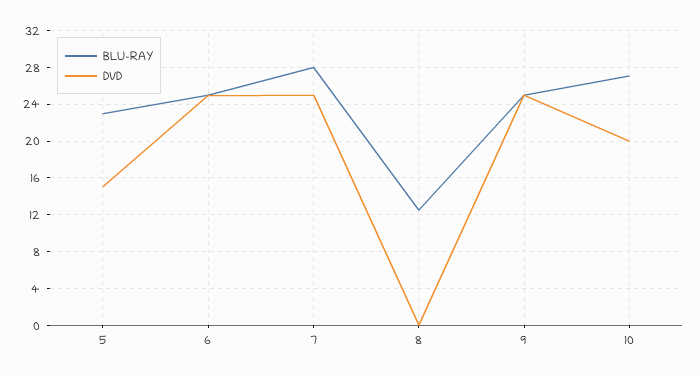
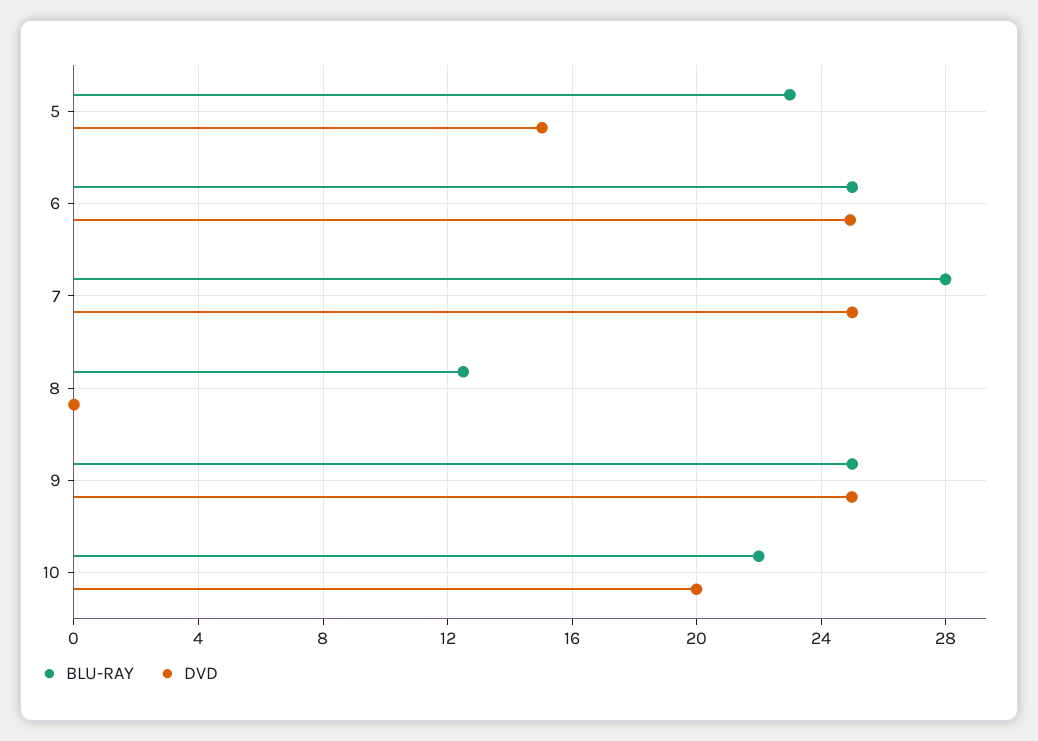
BLU-RAY, 10: 27 -> 22

